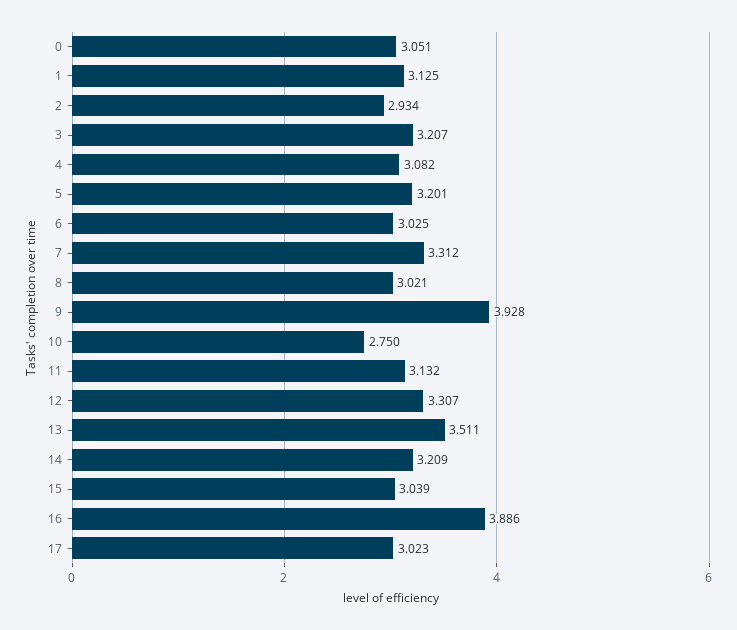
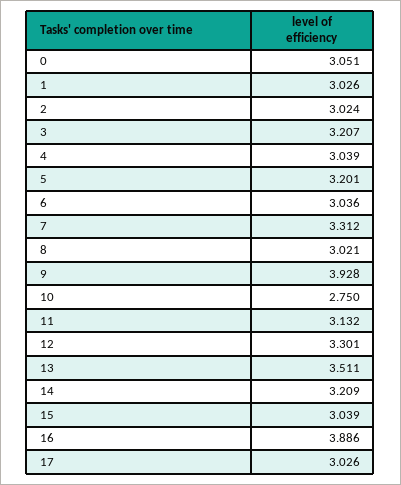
1: 3.125 -> 3.026
2: 2.934 -> 3.024
4: 3.082 -> 3.039
6: 3.025 -> 3.036
12: 3.307 -> 3.301
17: 3.023 -> 3.026

